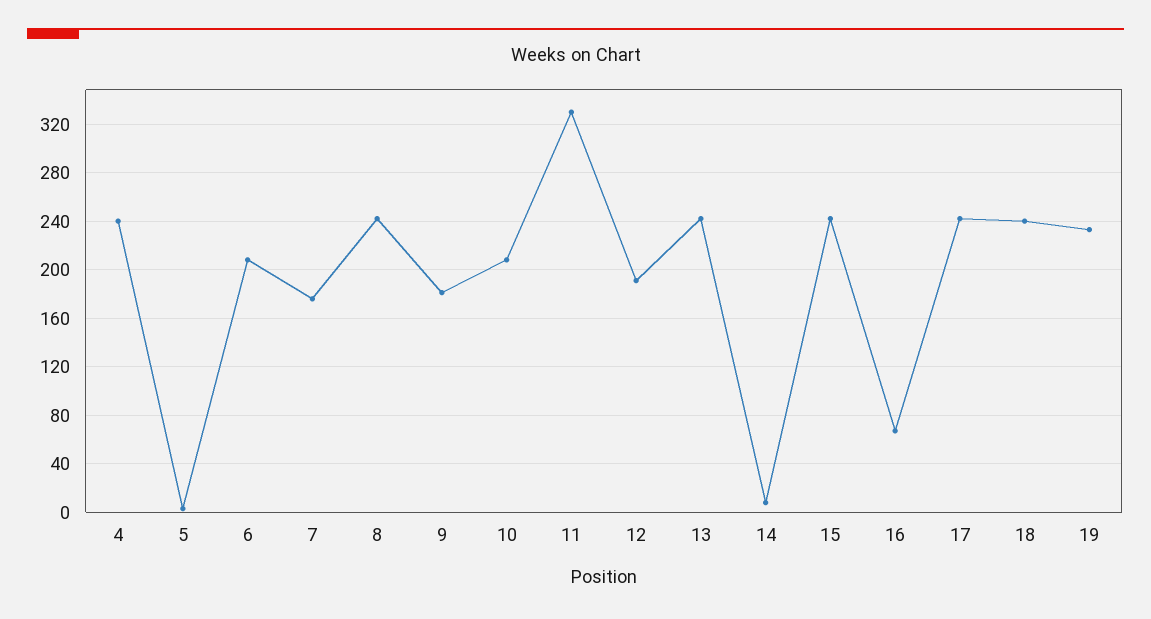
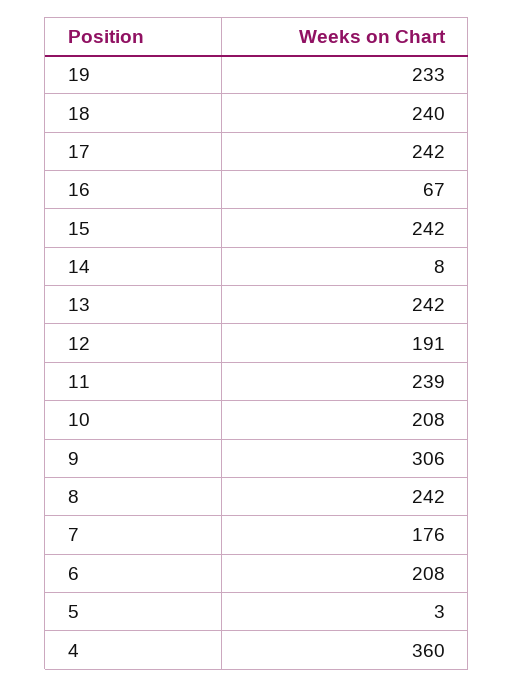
4: 240 -> 360
9: 180 -> 306
11: 330 -> 239

